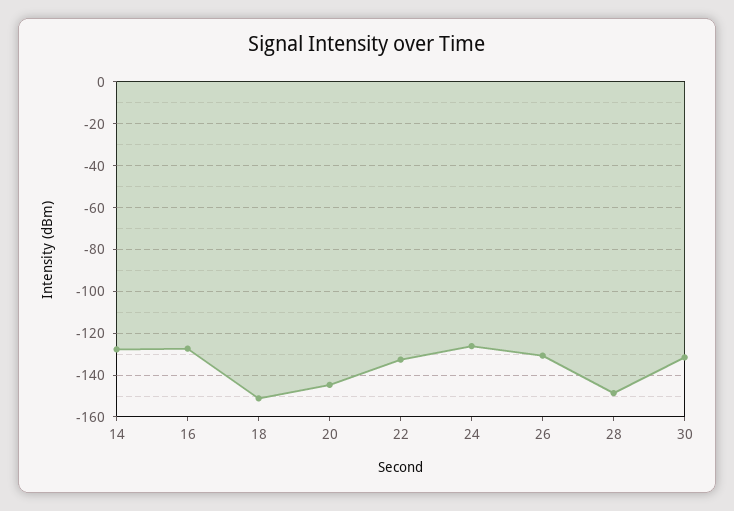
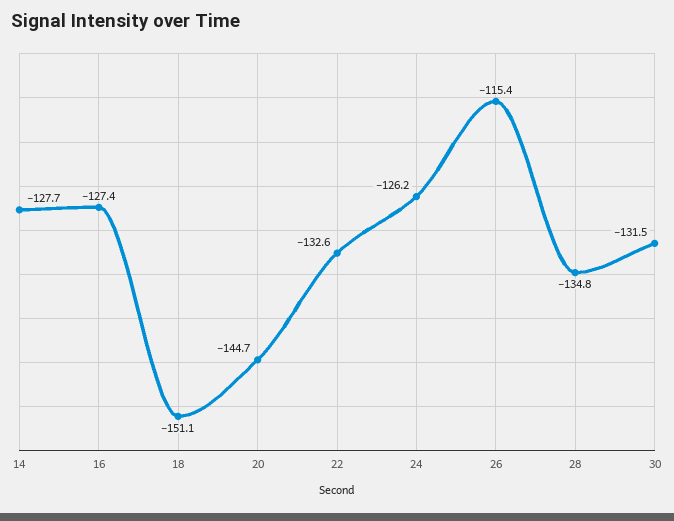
26: -130 -> -115.4
28: -150 -> -134.8

